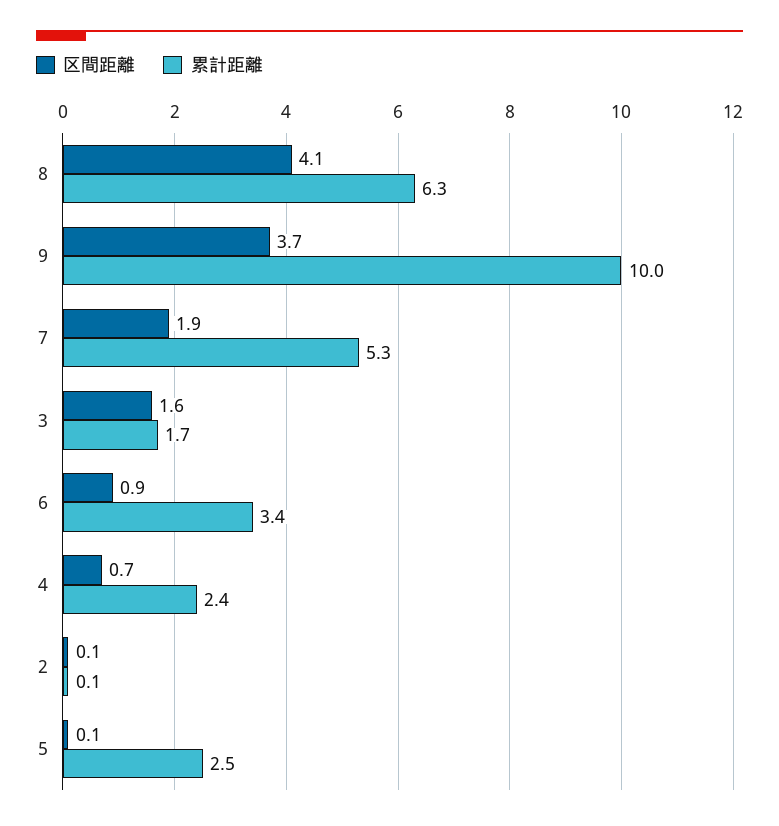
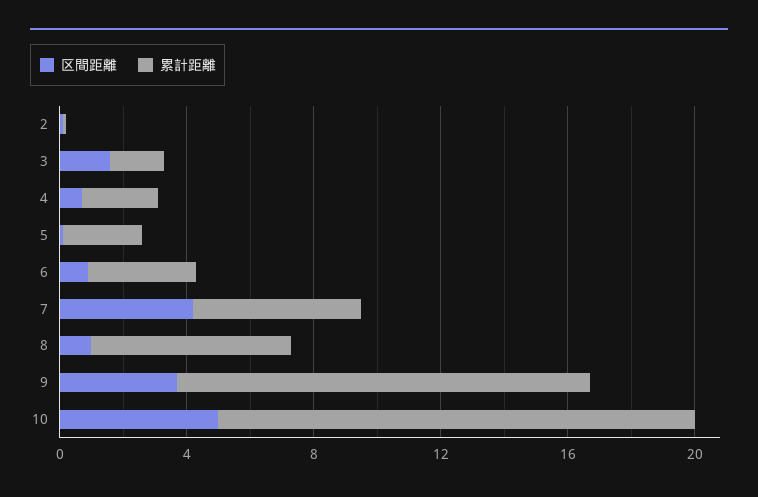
区間距離, 8: 4.1 -> 1
累計距離, 9: 10 -> 13
区間距離, 7: 1.9 -> 4
区間距離, 10: none -> 5
累計距離, 10: none -> 15

